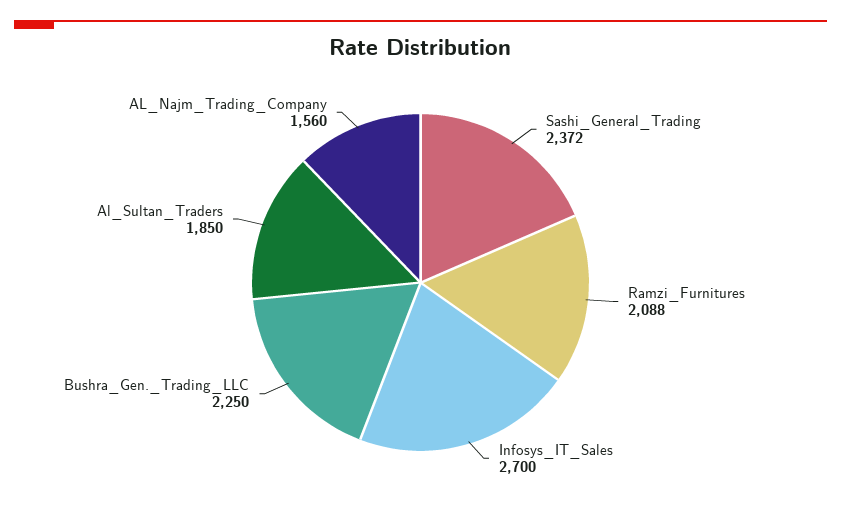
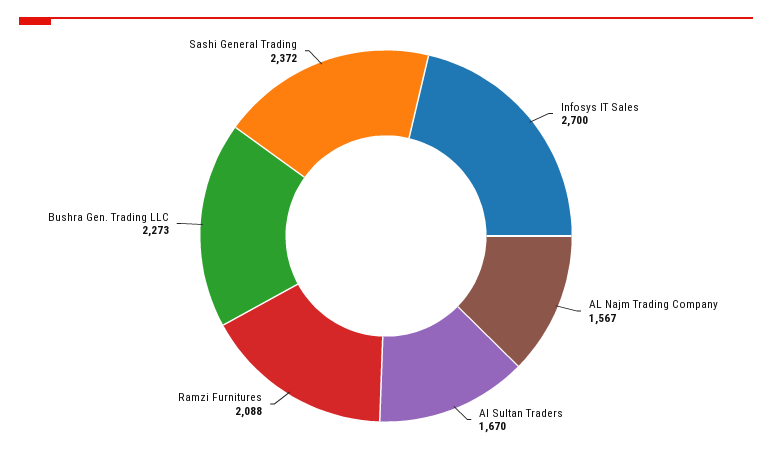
Bushra_Gen._Trading_LLC: 2250 -> 2273
Al_Sultan_Traders: 1850 -> 1670
AL_Najm_Trading_Company: 1560 -> 1567

